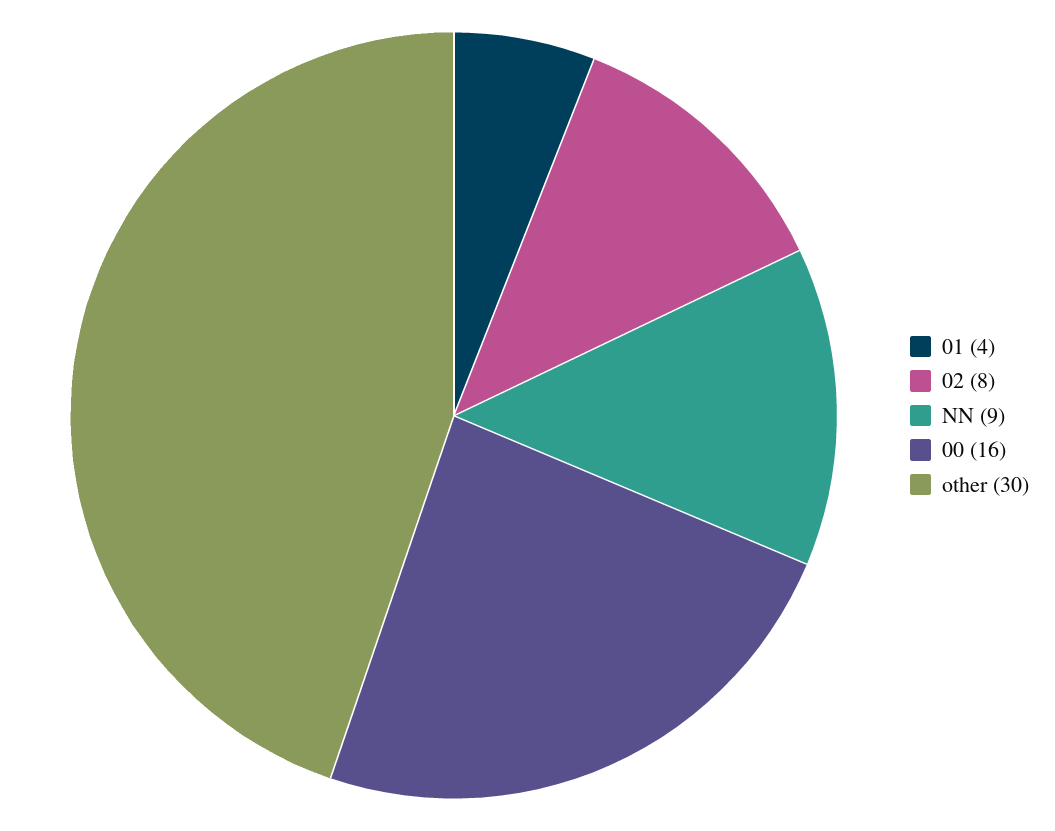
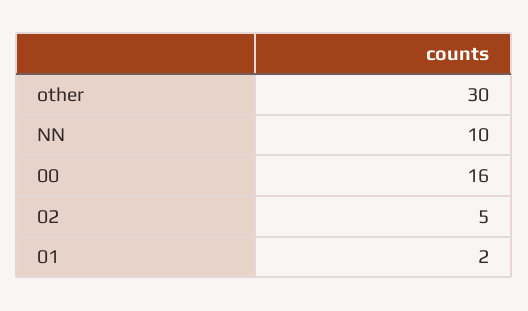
01: 4 -> 2
02: 8 -> 5
NN: 9 -> 10

